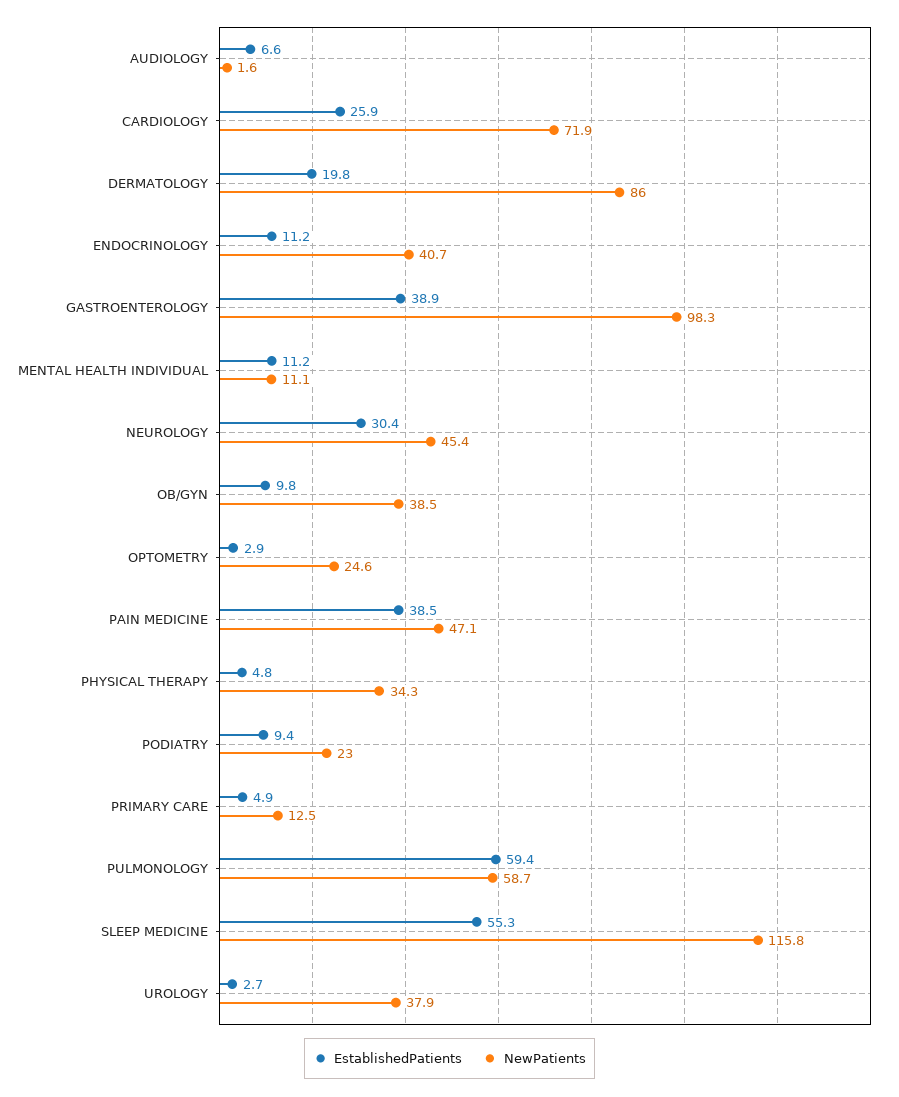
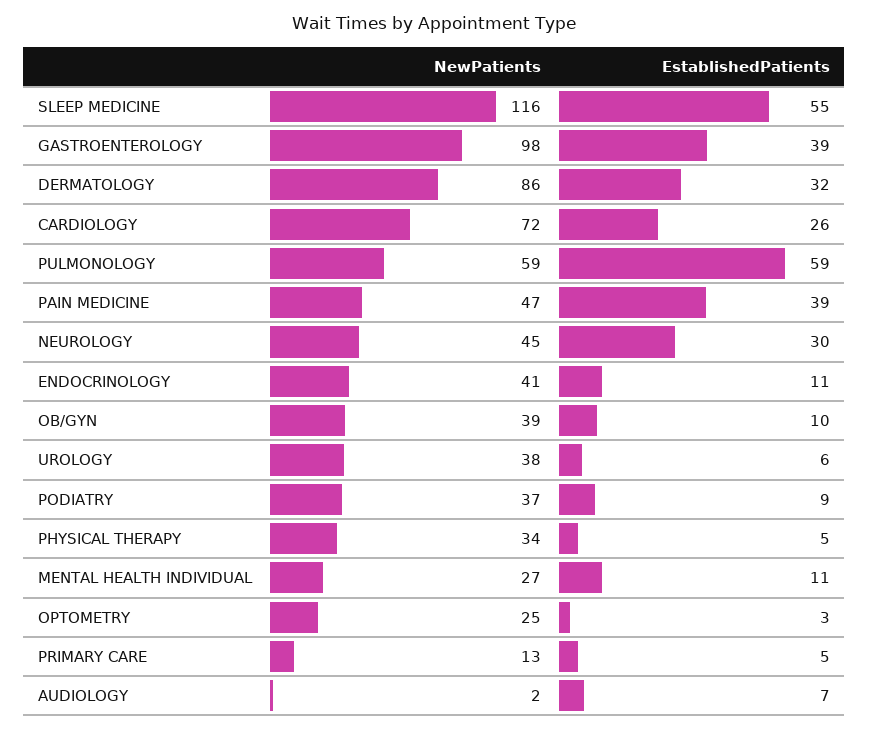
EstablishedPatients, DERMATOLOGY: 19.8 -> 32
NewPatients, MENTAL HEALTH INDIVIDUAL: 11.1 -> 27
NewPatients, PODIATRY: 23 -> 37
EstablishedPatients, UROLOGY: 2.7 -> 6

